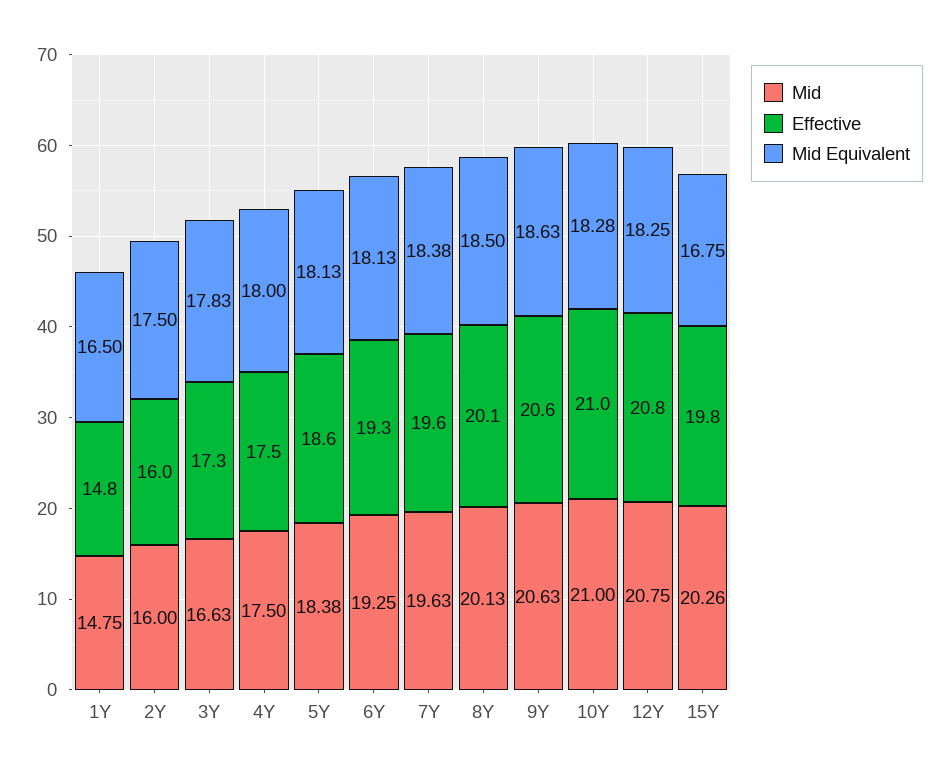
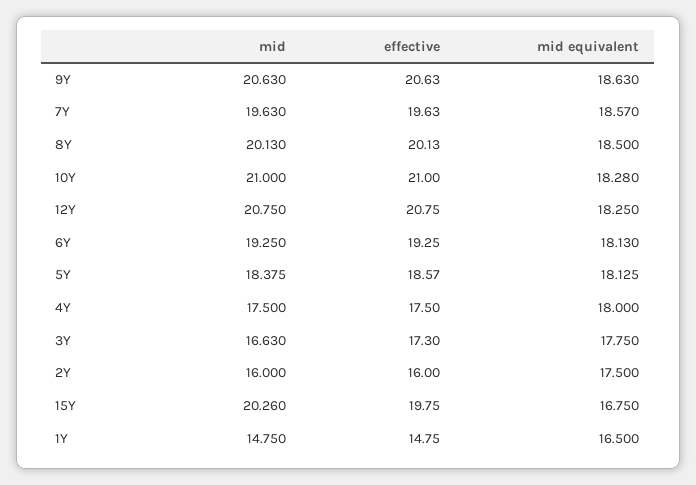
Mid Equivalent, 3Y: 17.83 -> 17.75
Mid Equivalent, 7Y: 18.38 -> 18.57

